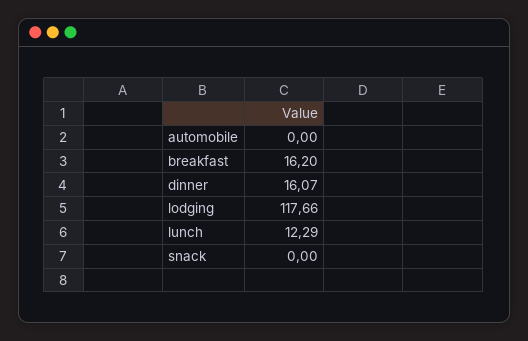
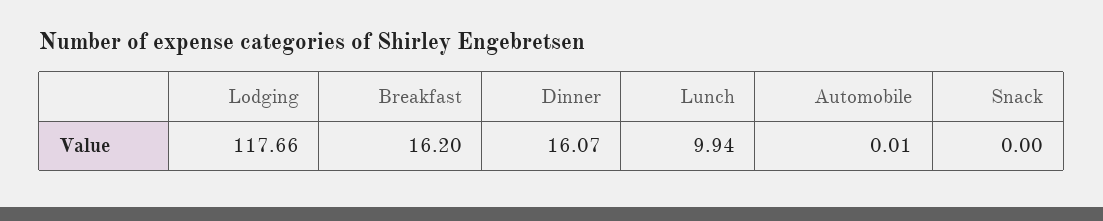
automobile: 0 -> 0.01
lunch: 12.29 -> 9.94

